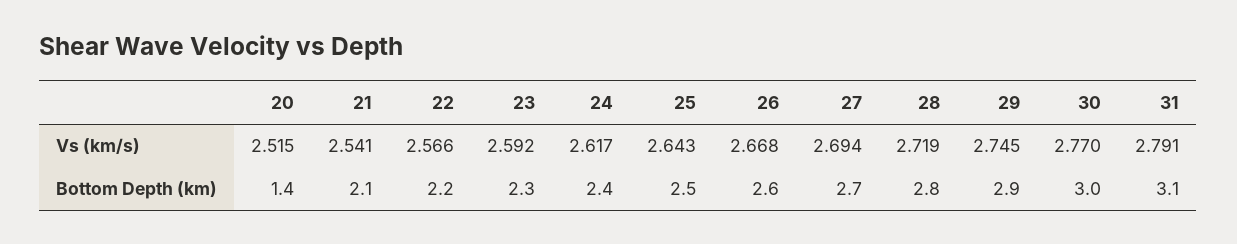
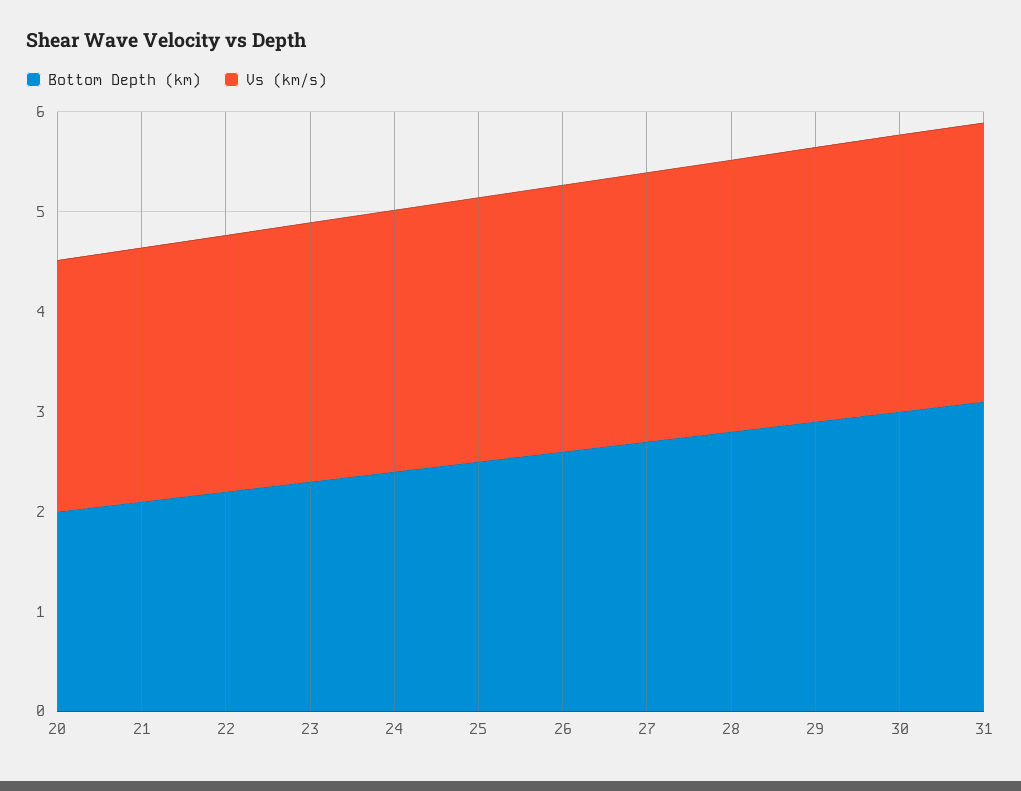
Bottom Depth (km), 20: 1.4 -> 2

